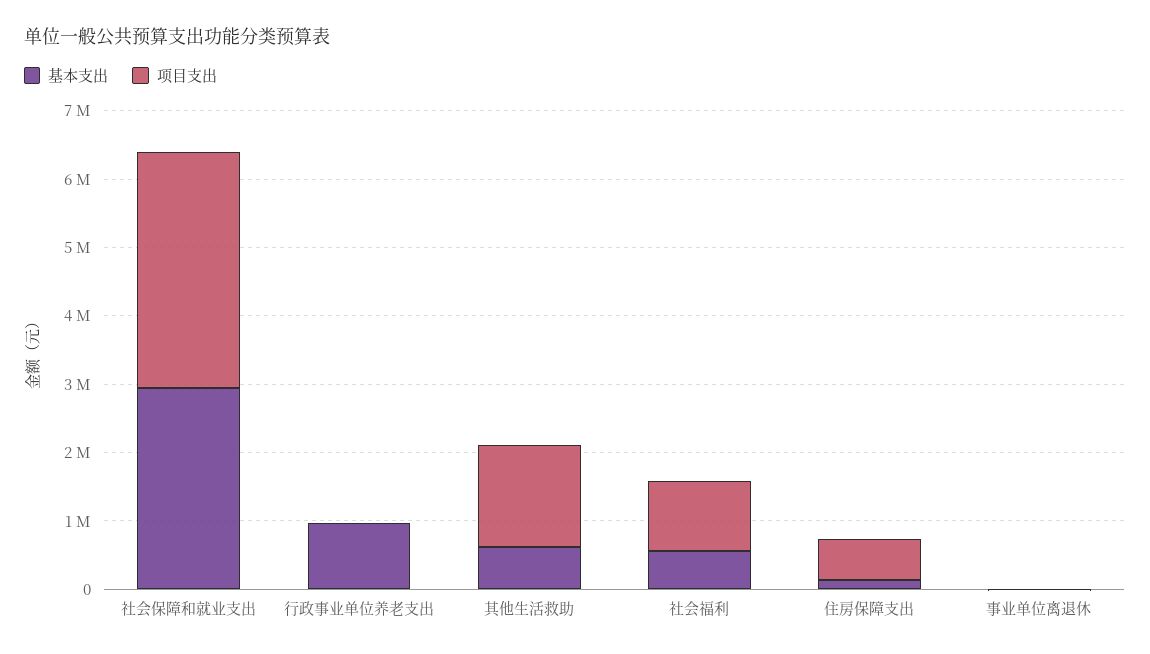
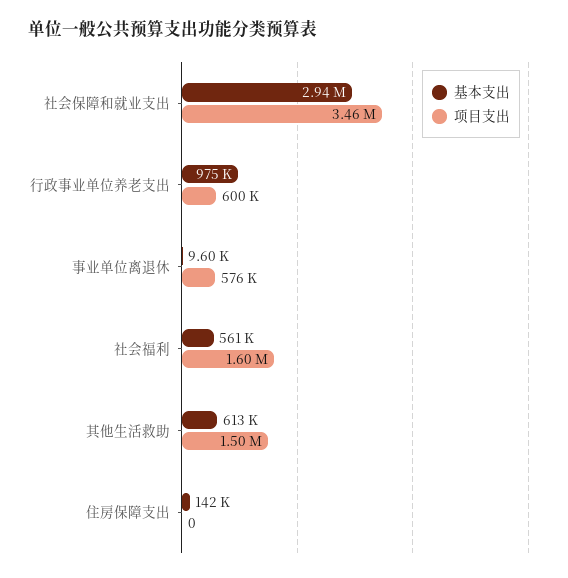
项目支出, 行政事业单位养老支出: 0 -> 600000
项目支出, 社会福利: 1000000 -> 1600000
项目支出, 住房保障支出: 600000 -> 0
项目支出, 事业单位离退休: 0 -> 576000

